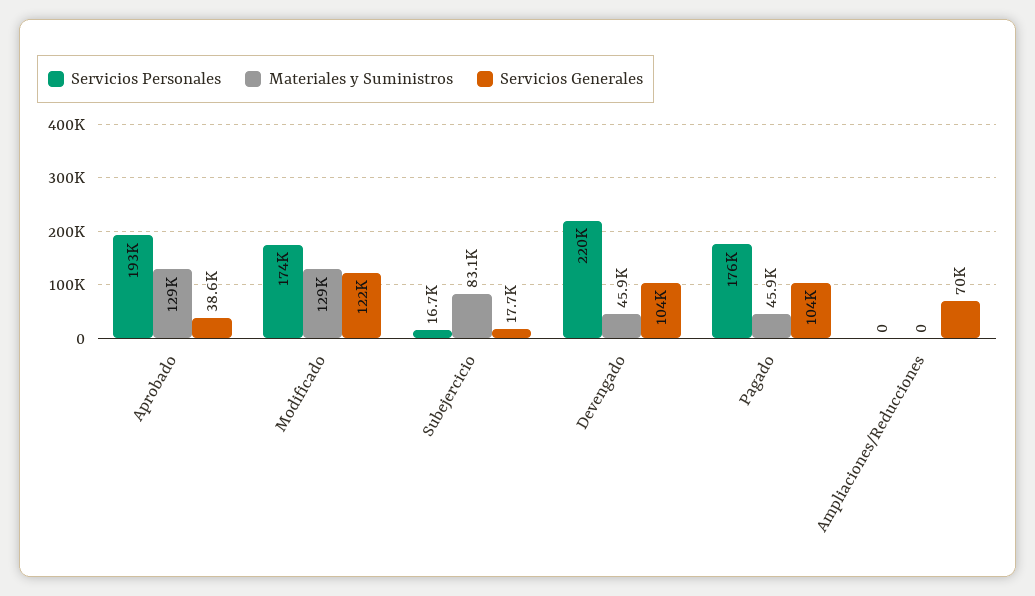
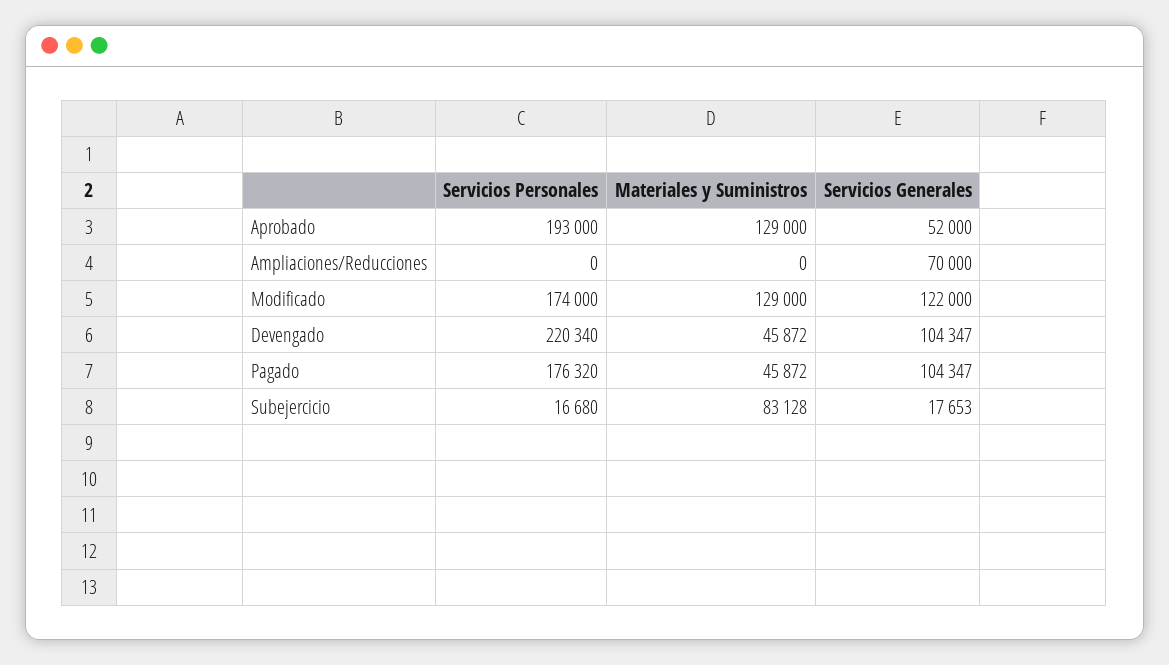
Servicios Generales, Aprobado: 38600 -> 52000

